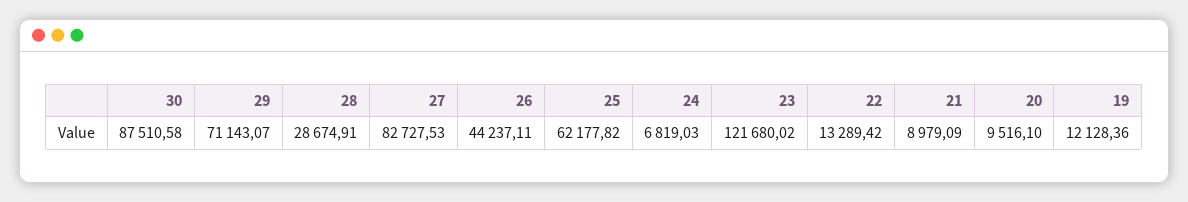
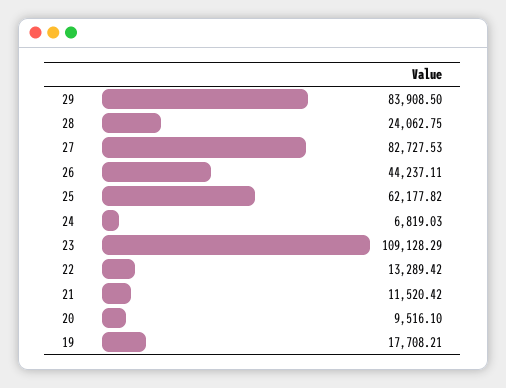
30: 87510.58 -> none
29: 71143.07 -> 83908.5
28: 28674.91 -> 24062.75
23: 121680.02 -> 109128.29
21: 8979.09 -> 11520.42
19: 12128.36 -> 17708.21

